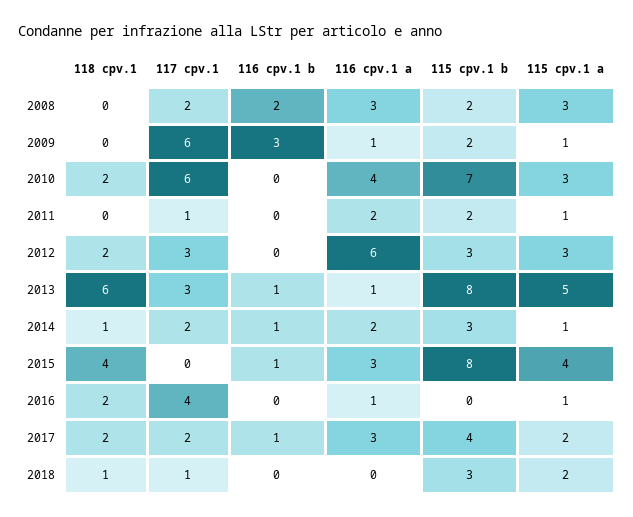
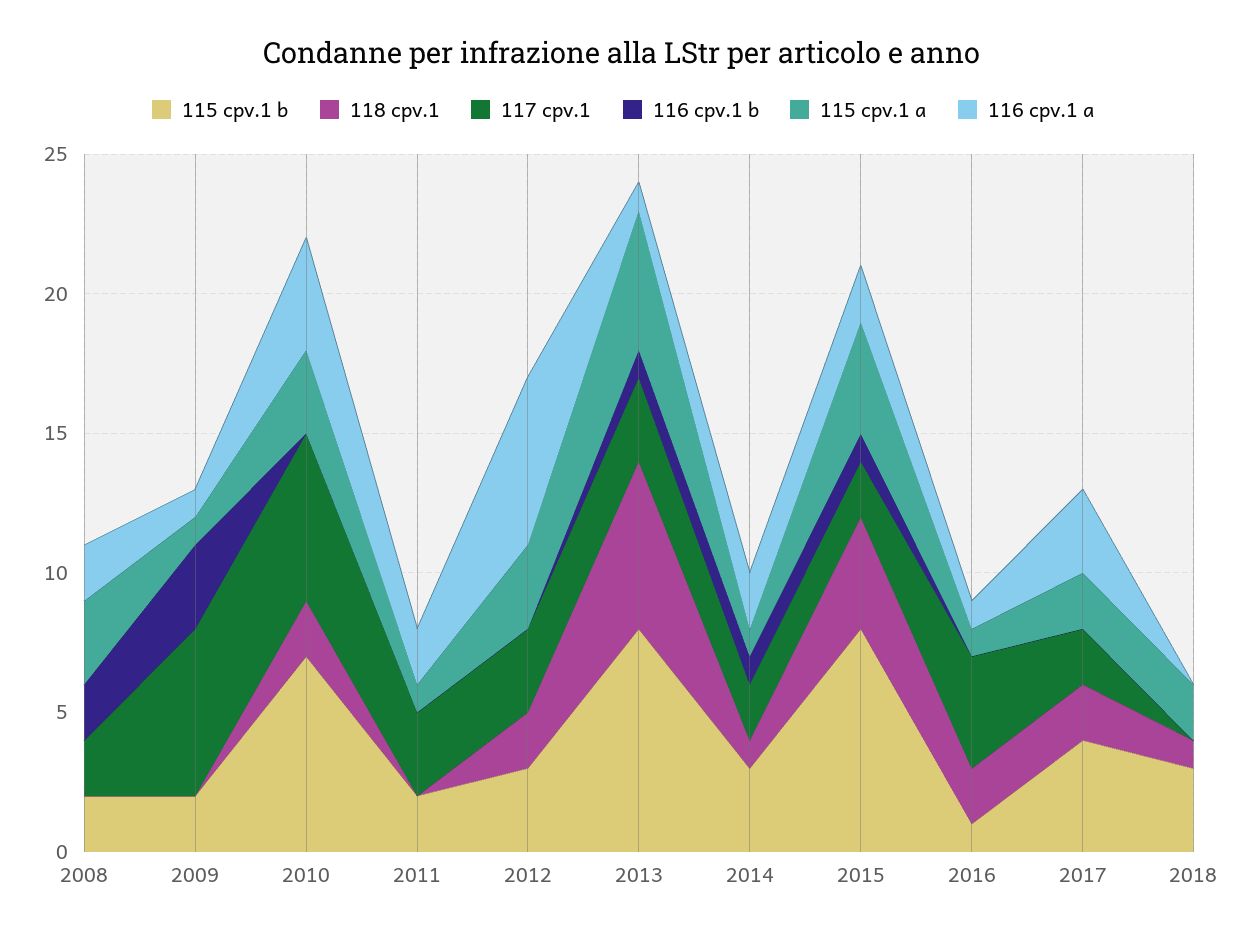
116 cpv.1 a, 2008: 3 -> 2
117 cpv.1, 2011: 1 -> 3
117 cpv.1, 2015: 0 -> 2
116 cpv.1 a, 2015: 3 -> 2
115 cpv.1 b, 2016: 0 -> 1
116 cpv.1 b, 2017: 1 -> 0
117 cpv.1, 2018: 1 -> 0

